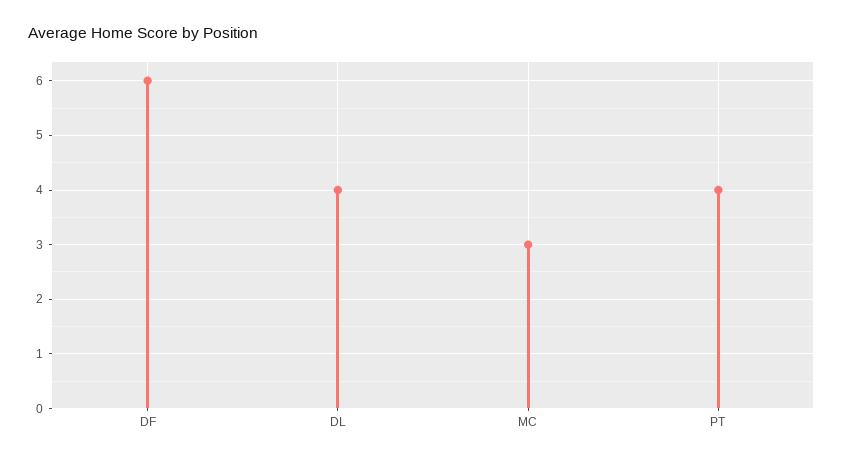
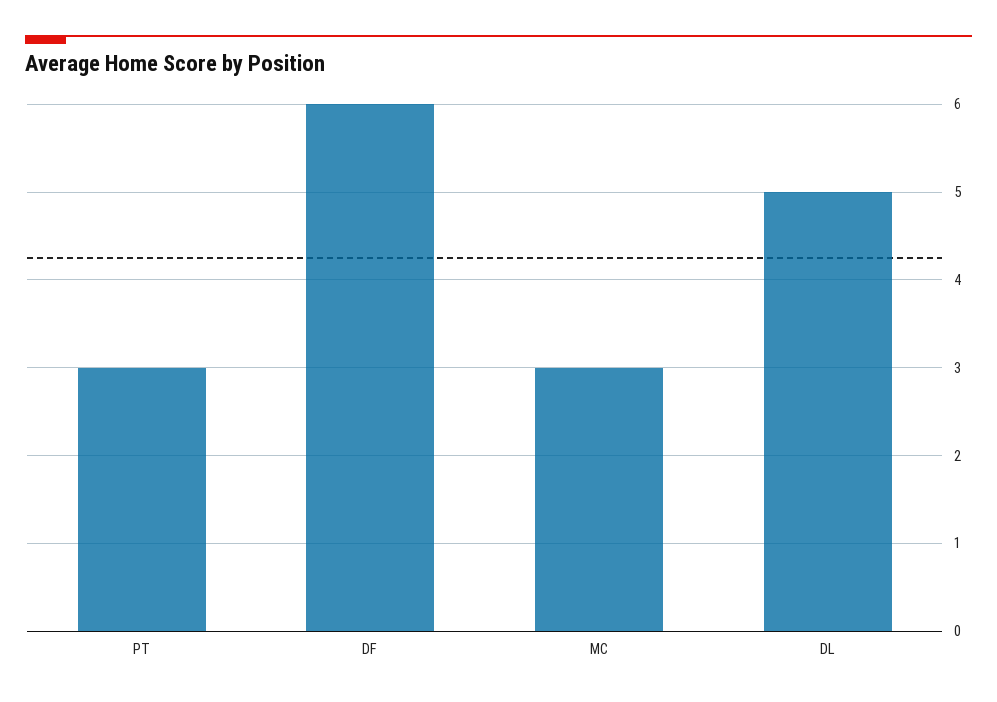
DL: 4 -> 5
PT: 4 -> 3

